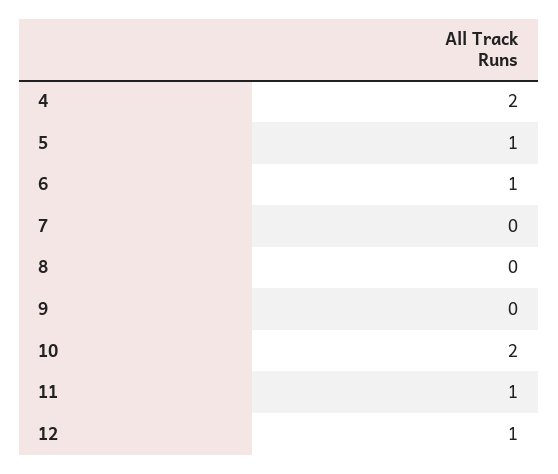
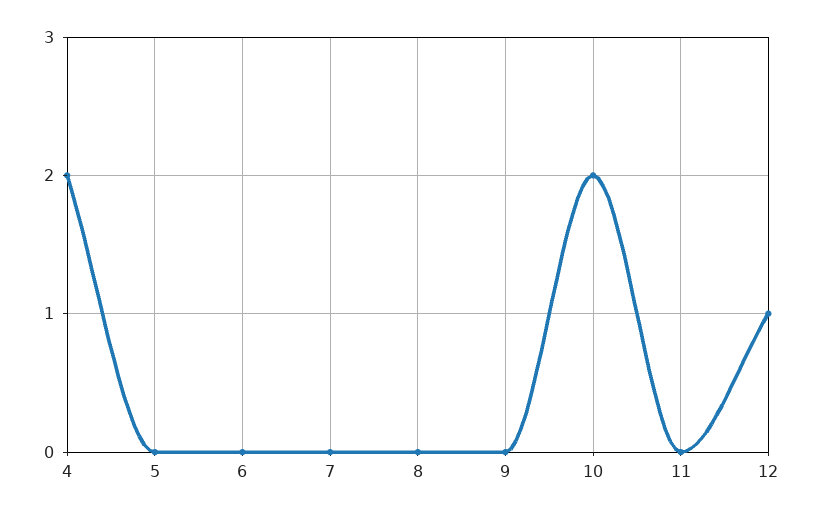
5: 1 -> 0
6: 1 -> 0
11: 1 -> 0

